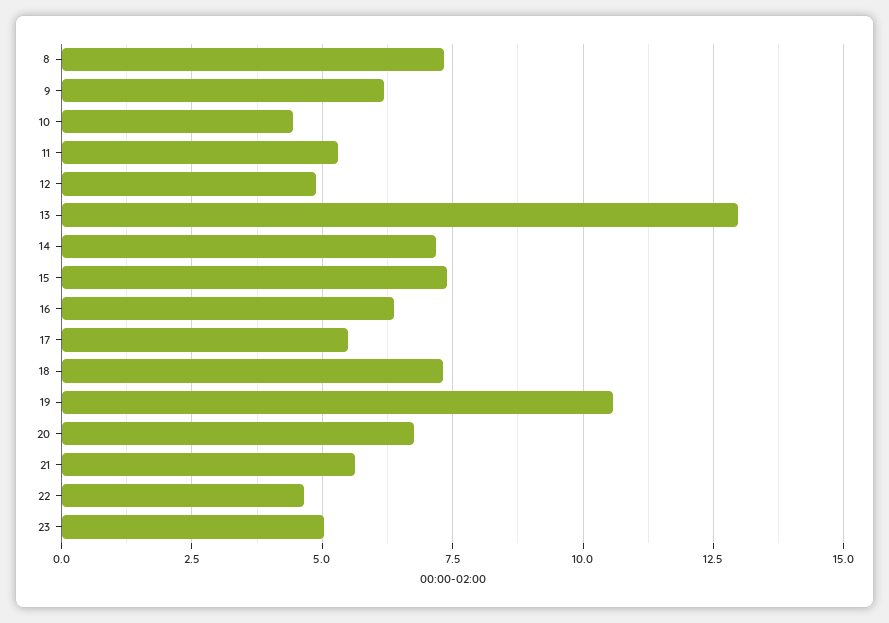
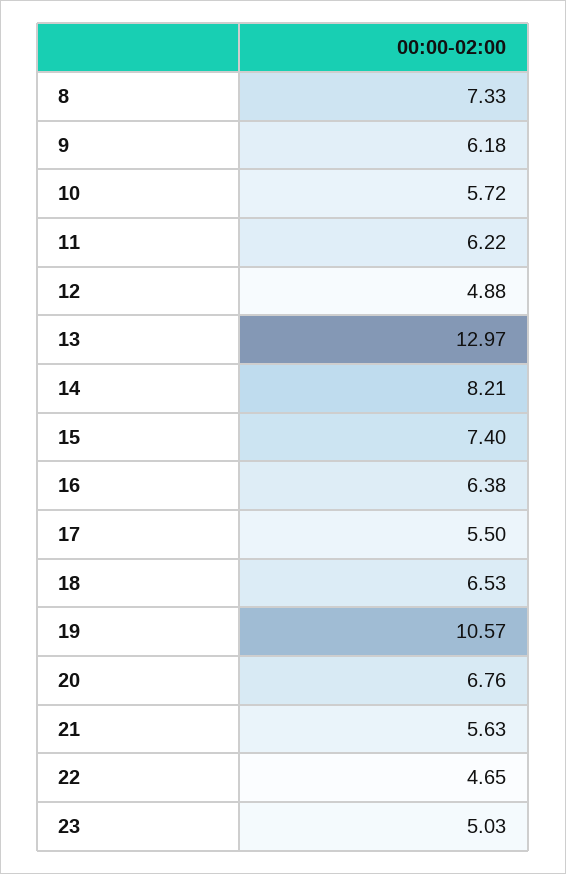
10: 4.5 -> 5.72
11: 5.25 -> 6.22
14: 7.25 -> 8.21
18: 7.25 -> 6.53

